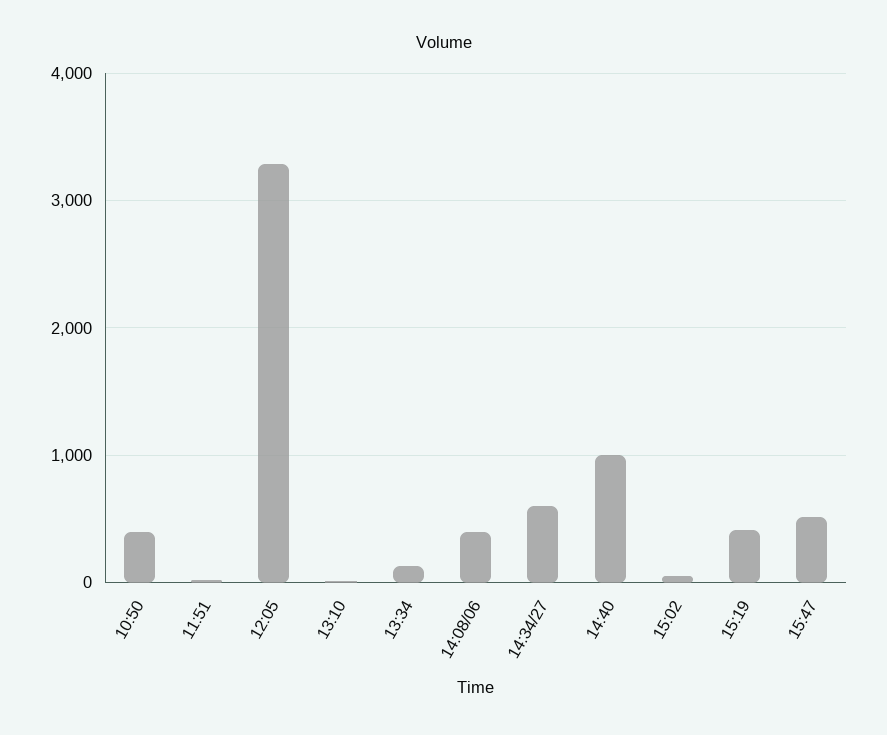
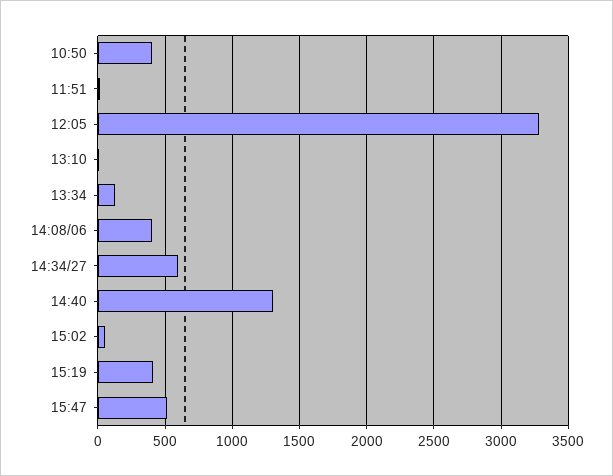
14:40: 1000 -> 1300

